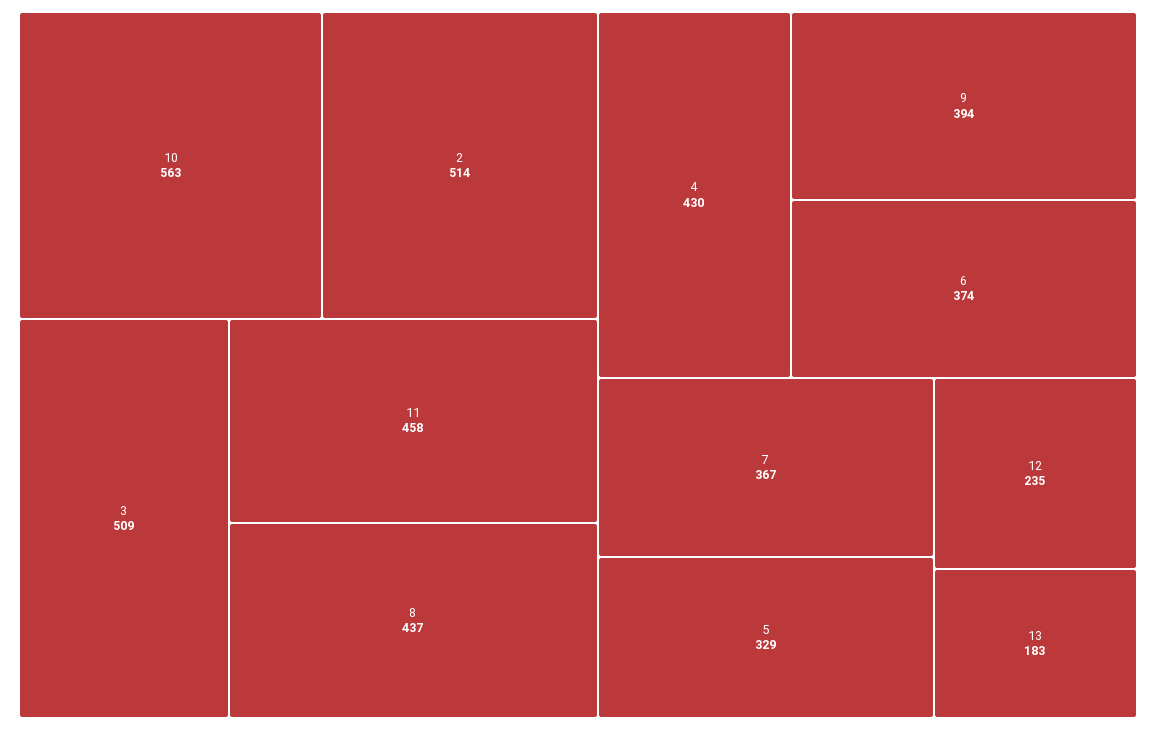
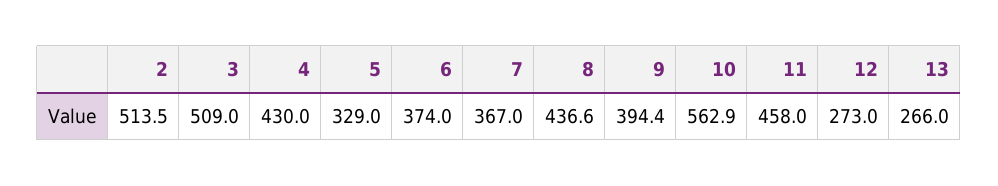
12: 235 -> 273
13: 183 -> 266

